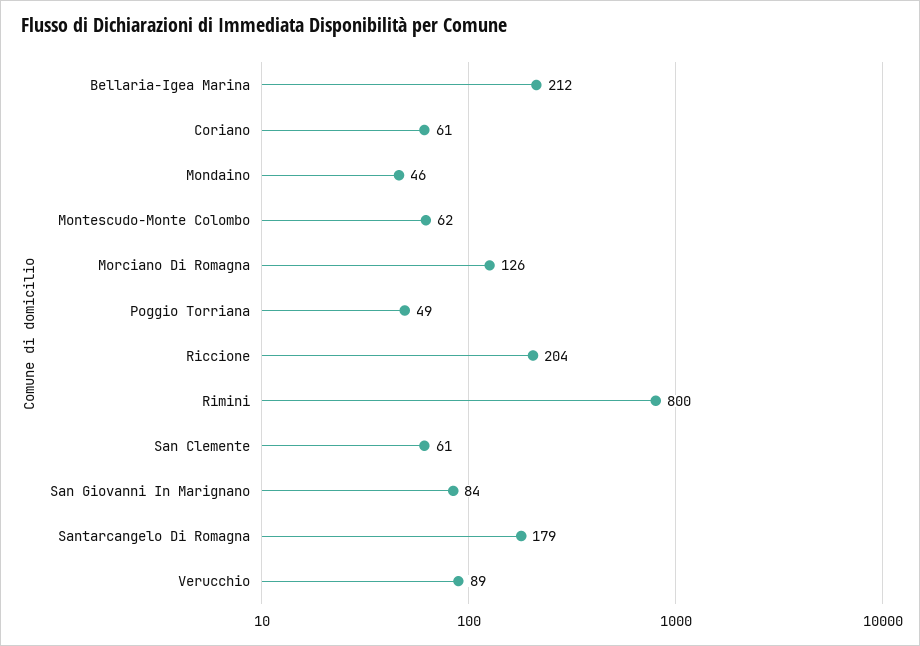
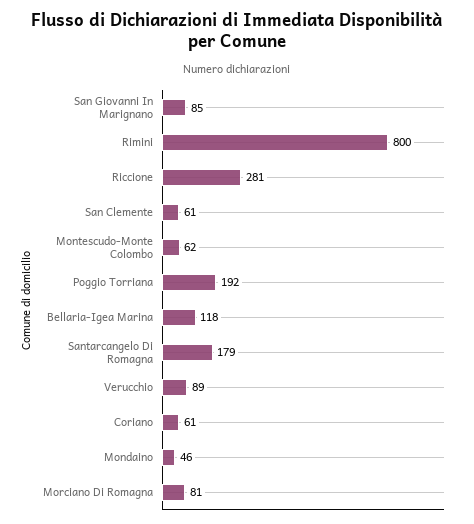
Bellaria-Igea Marina: 212 -> 118
Morciano Di Romagna: 126 -> 81
Poggio Torriana: 49 -> 192
Riccione: 204 -> 281
San Giovanni In Marignano: 84 -> 85

